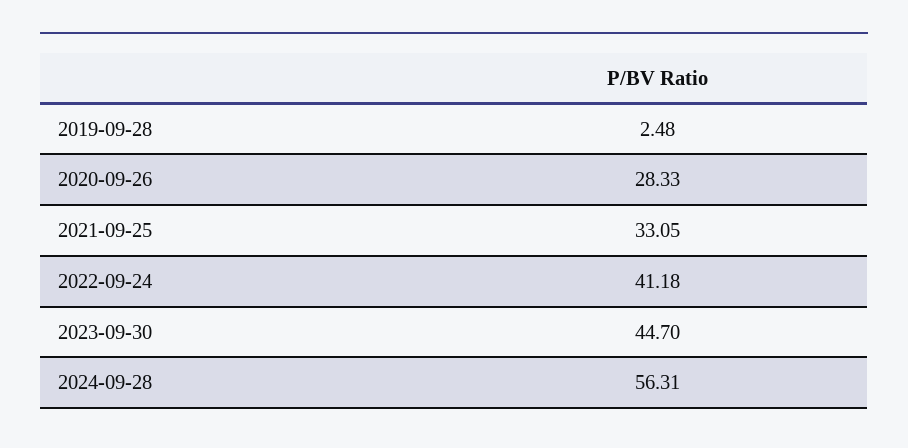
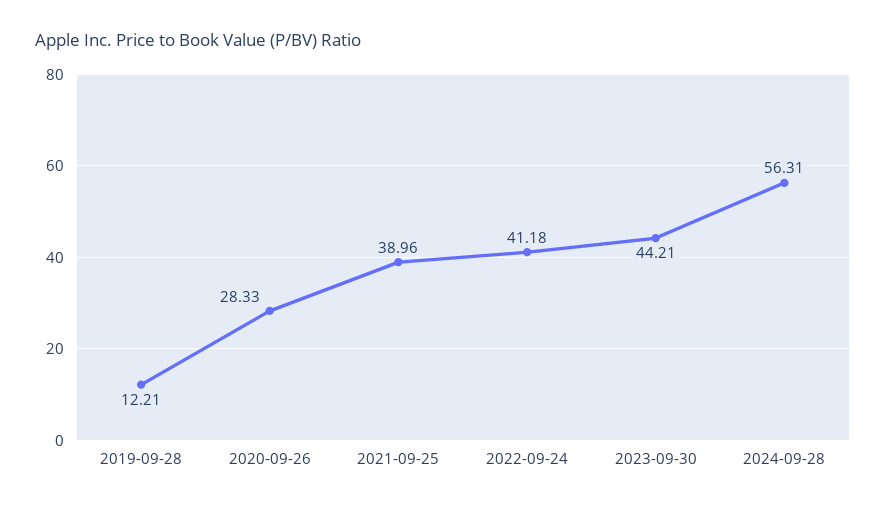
2019-09-28: 2.48 -> 12.21
2021-09-25: 33.05 -> 38.96
2023-09-30: 44.7 -> 44.21

